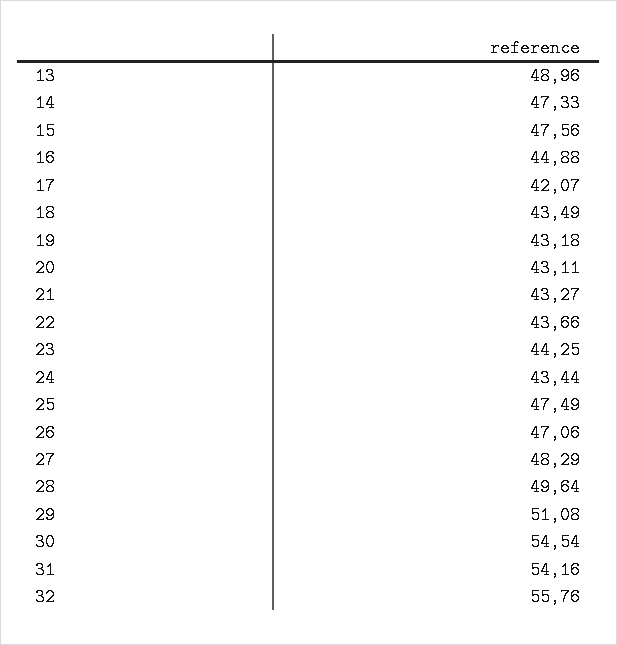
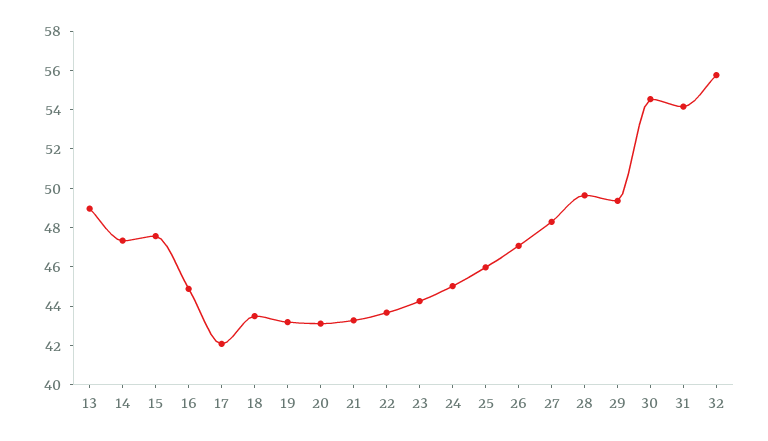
24: 43.44 -> 45
25: 47.49 -> 46
29: 51.08 -> 49.5

